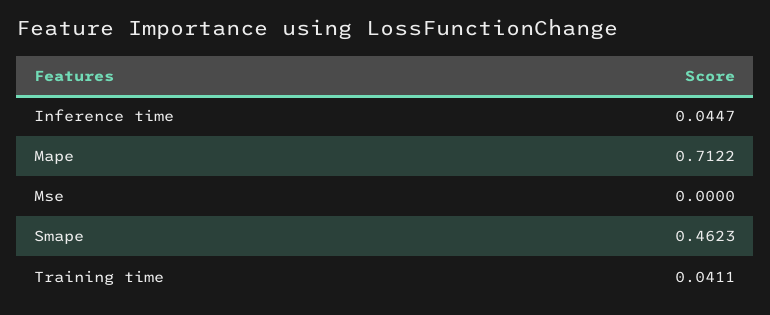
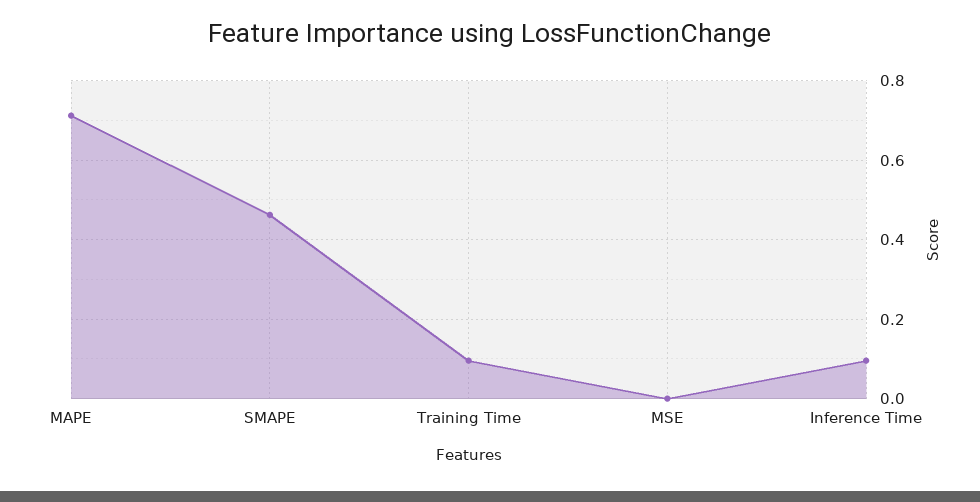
Inference time: 0.0447 -> 0.1
Training time: 0.0411 -> 0.1

